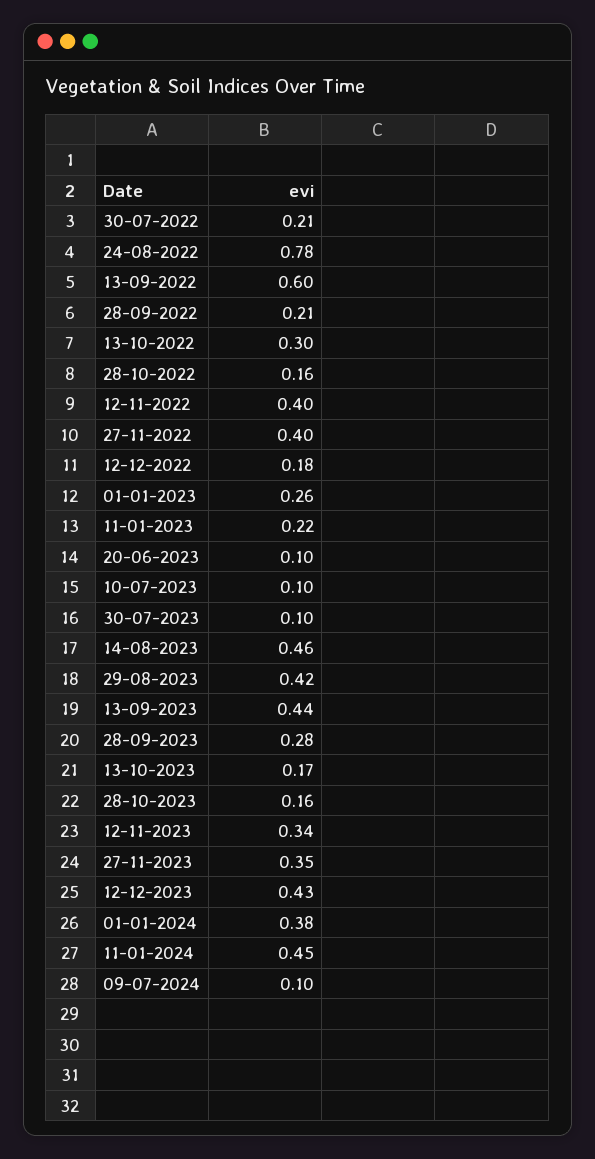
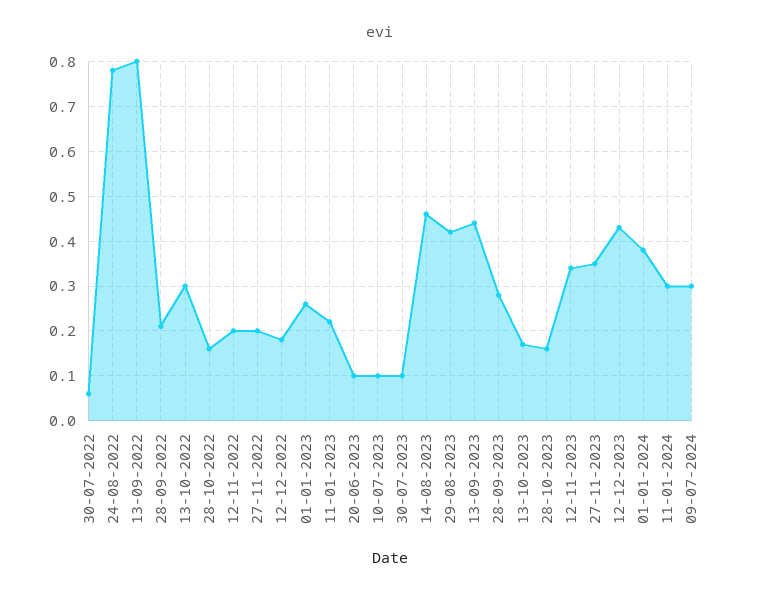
30-07-2022: 0.21 -> 0.05
13-09-2022: 0.6 -> 0.8
12-11-2022: 0.4 -> 0.2
27-11-2022: 0.4 -> 0.2
11-01-2024: 0.45 -> 0.3
09-07-2024: 0.1 -> 0.3

